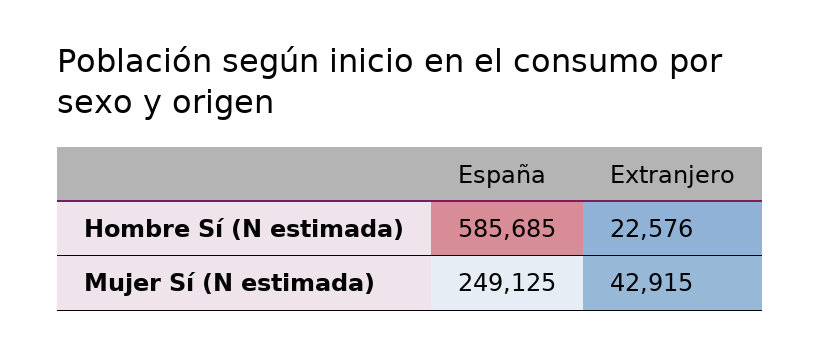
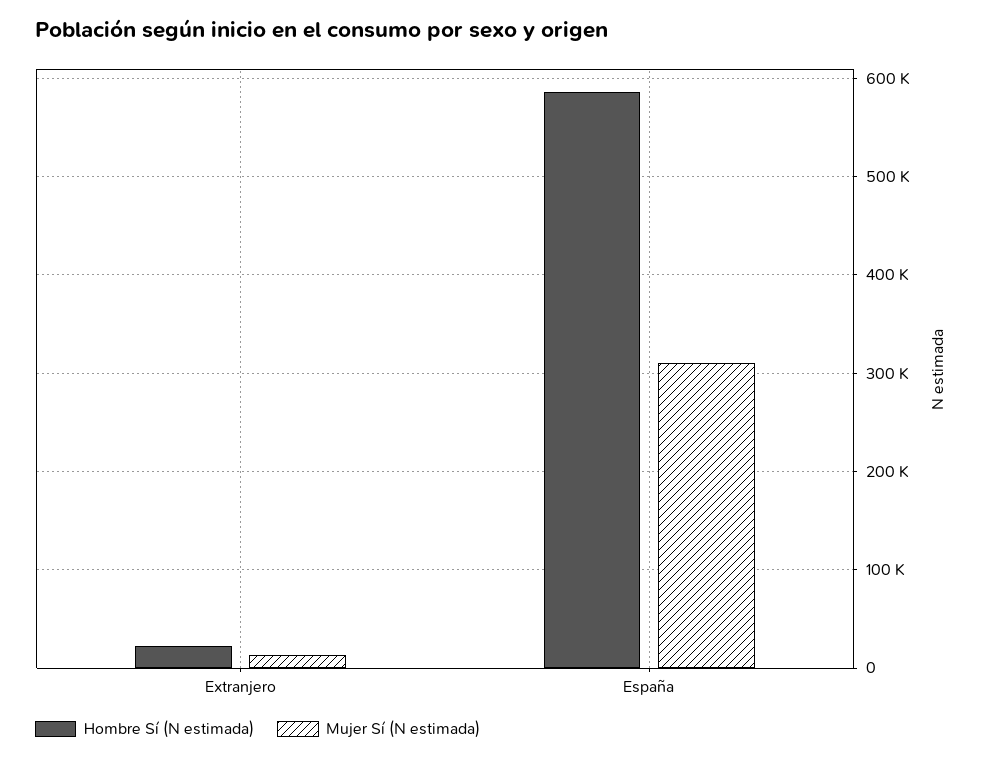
Mujer Sí (N estimada), España: 249125 -> 310000
Mujer Sí (N estimada), Extranjero: 42915 -> 10000

